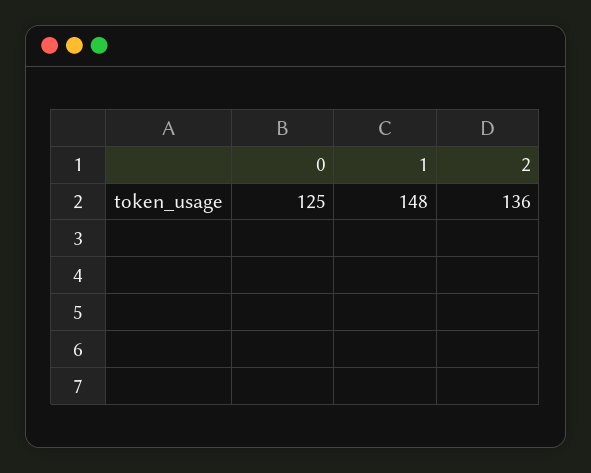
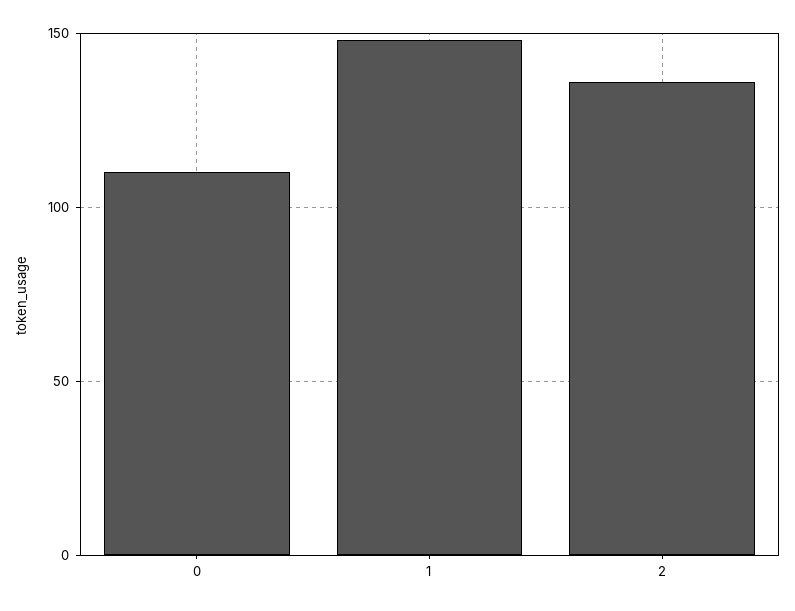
0: 125 -> 110

